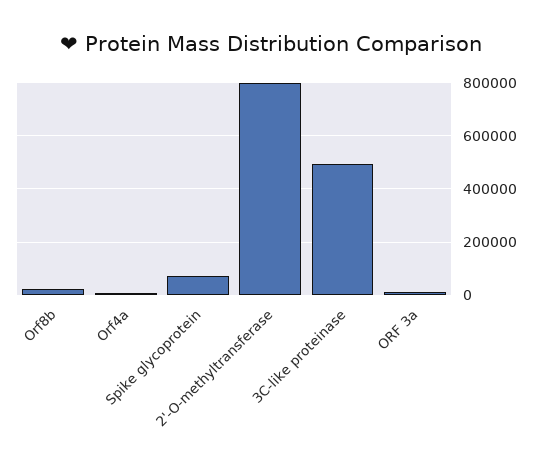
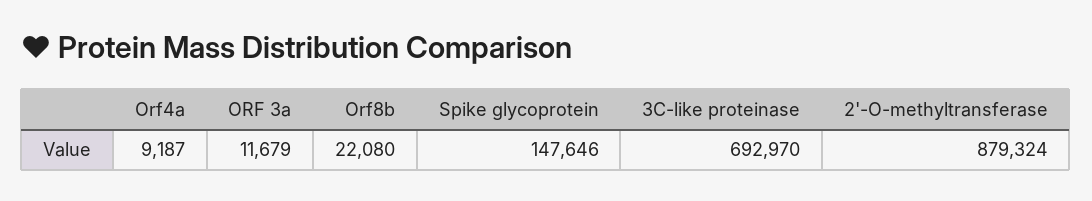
Spike glycoprotein: 75000 -> 147646
2'-O-methyltransferase: 800000 -> 879324
3C-like proteinase: 500000 -> 692970

